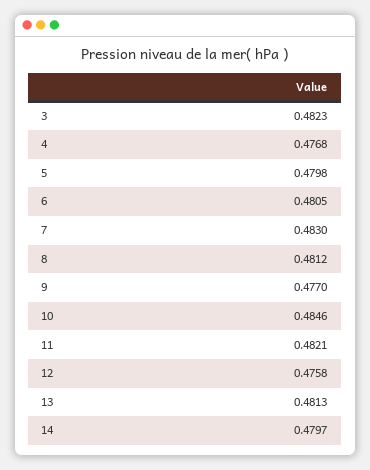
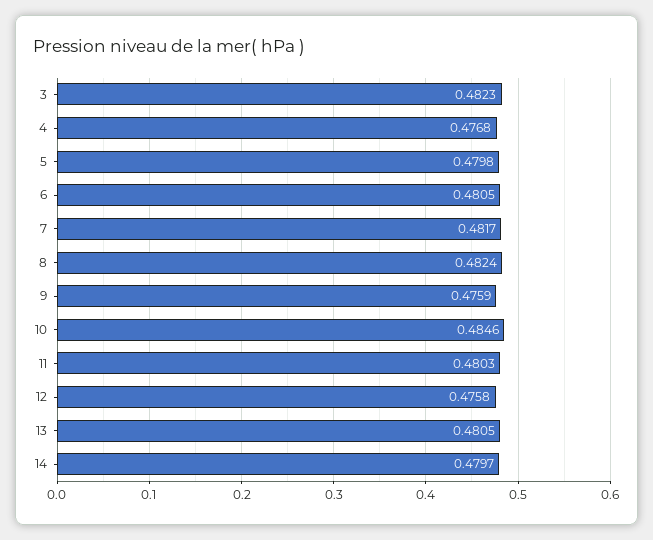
7: 0.483 -> 0.4817
8: 0.4812 -> 0.4824
9: 0.477 -> 0.4759
11: 0.4821 -> 0.4803
13: 0.4813 -> 0.4805

